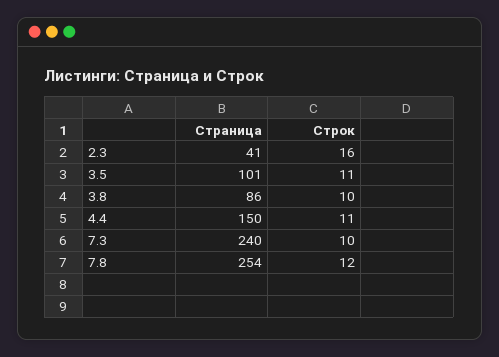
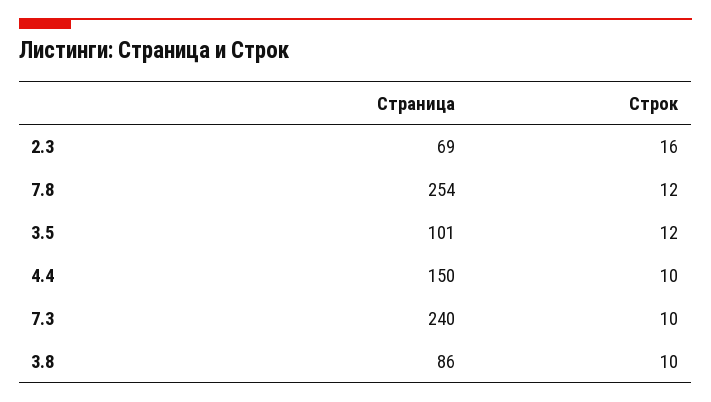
Страница, 2.3: 41 -> 69
Строк, 3.5: 11 -> 12
Строк, 4.4: 11 -> 10

